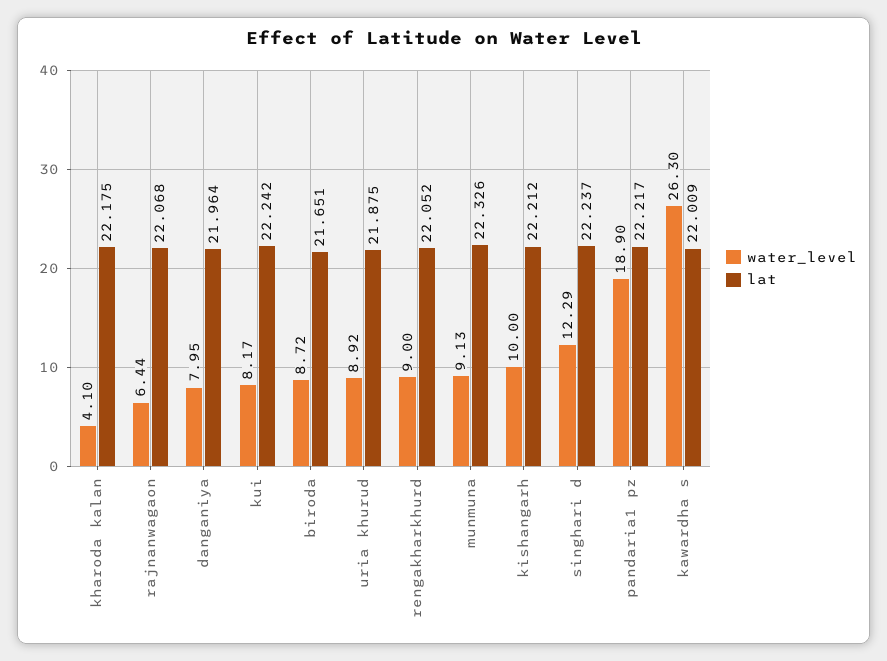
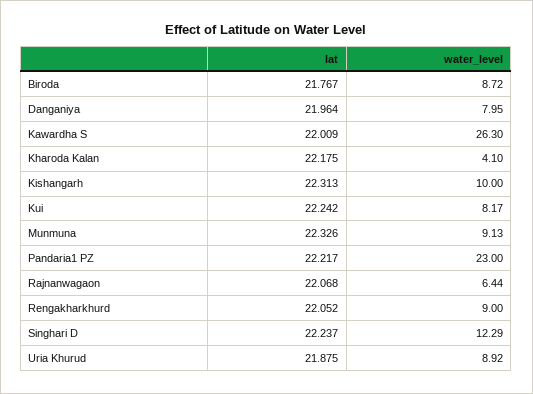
lat, biroda: 21.651 -> 21.767
lat, kishangarh: 22.212 -> 22.313
water_level, pandaria1 pz: 18.9 -> 23

